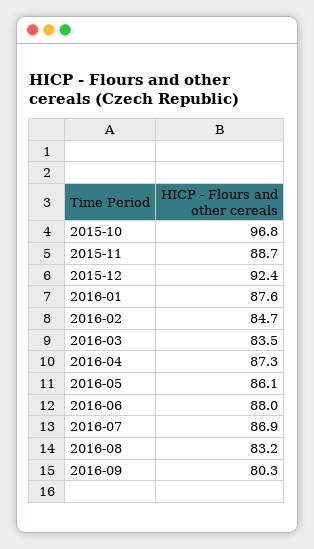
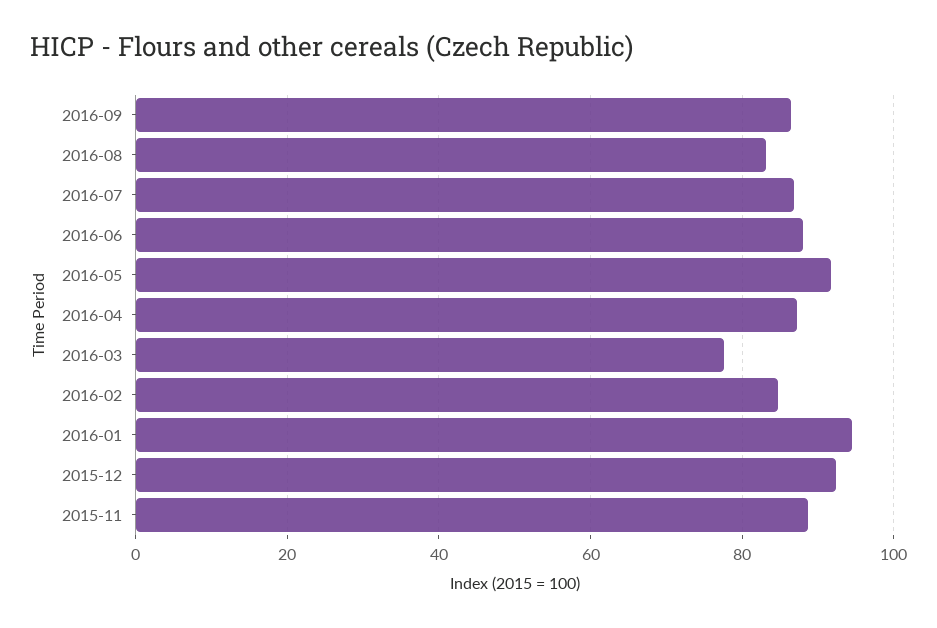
2015-10: 96.8 -> none
2016-01: 87.6 -> 94
2016-03: 83.5 -> 78
2016-05: 86.1 -> 92
2016-09: 80.3 -> 86

